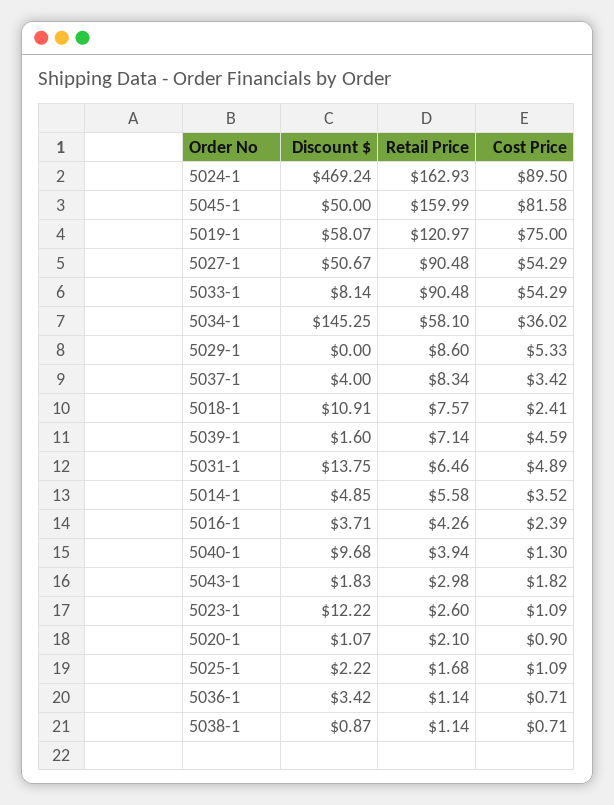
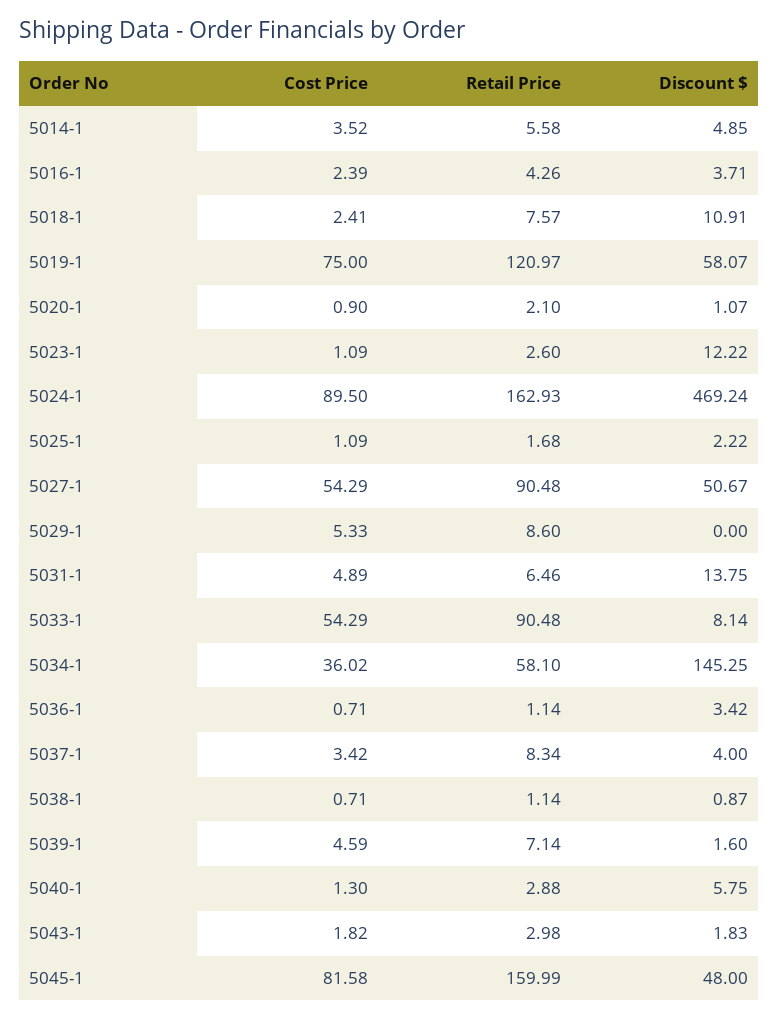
Discount $, 5045-1: 50 -> 48
Discount $, 5040-1: 9.68 -> 5.75
Retail Price, 5040-1: 3.94 -> 2.88

